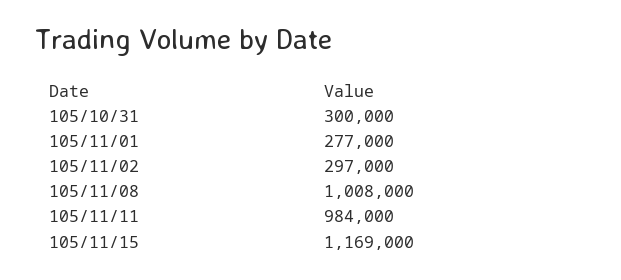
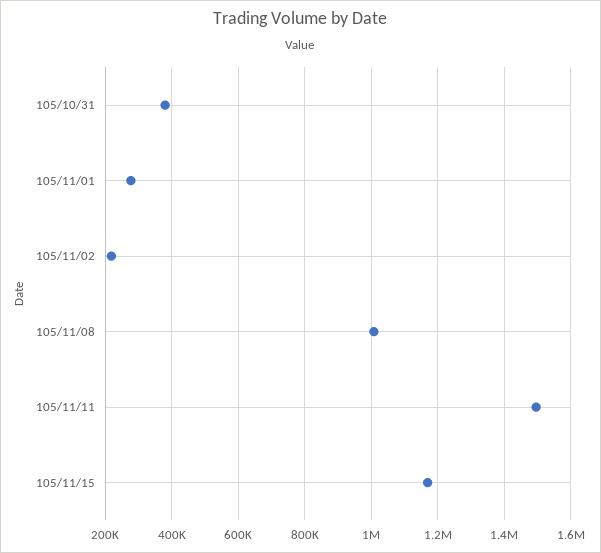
105/10/31: 300000 -> 380000
105/11/02: 297000 -> 220000
105/11/11: 984000 -> 1500000

